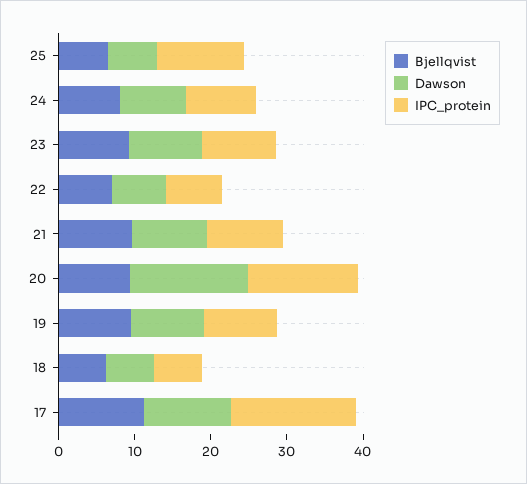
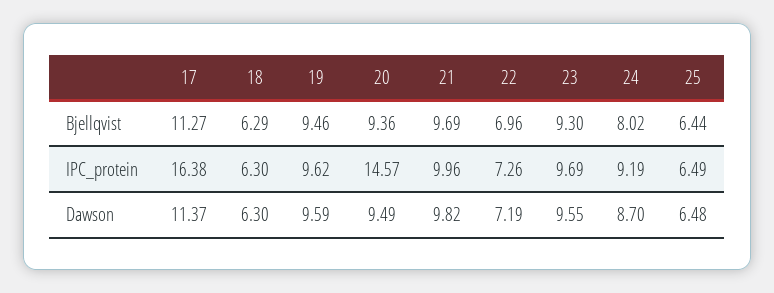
IPC_protein, 25: 12 -> 6.49
Dawson, 20: 16 -> 9.49

